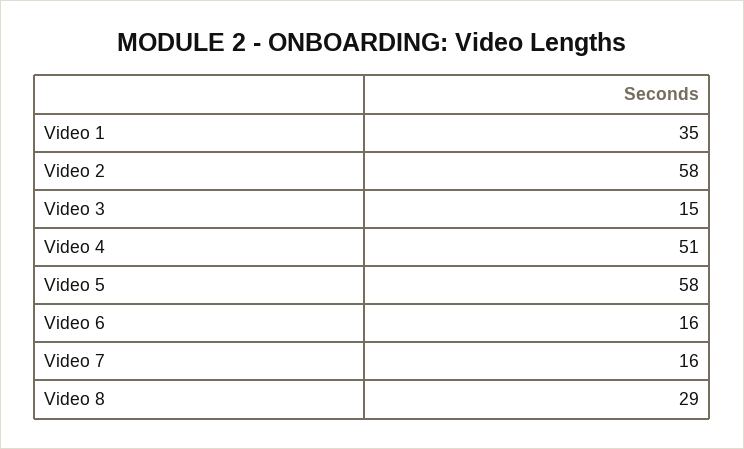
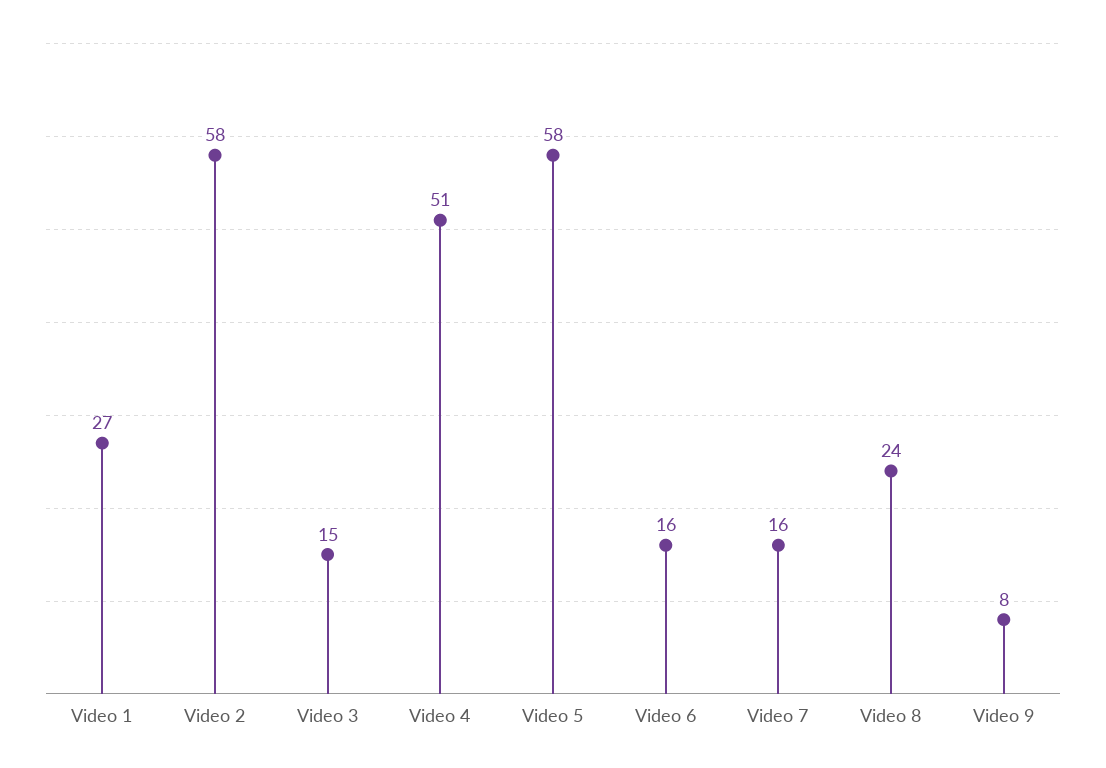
Video 1: 35 -> 27
Video 8: 29 -> 24
Video 9: none -> 8

